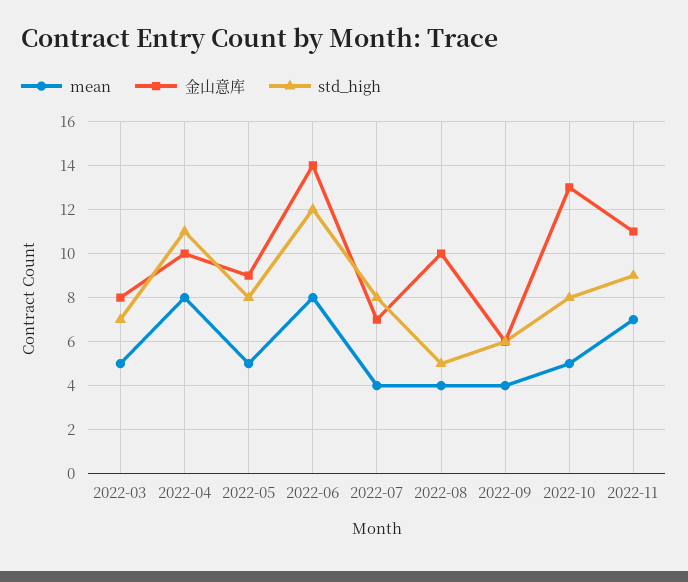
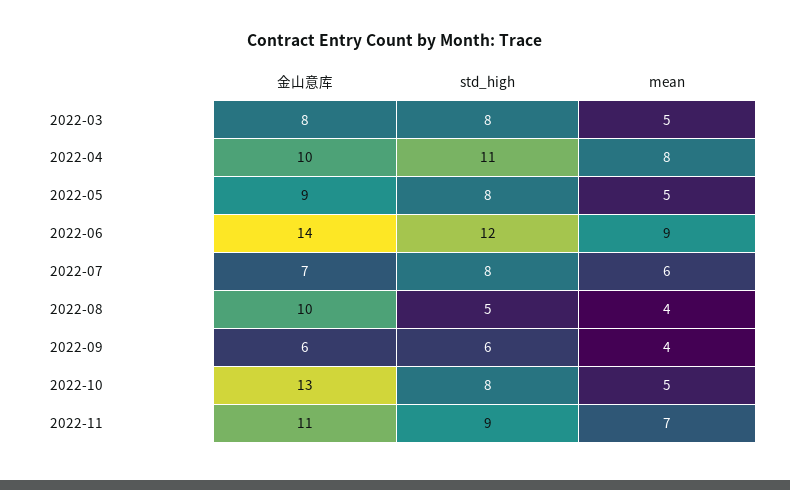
std_high, 2022-03: 7 -> 8
mean, 2022-06: 8 -> 9
mean, 2022-07: 4 -> 6

